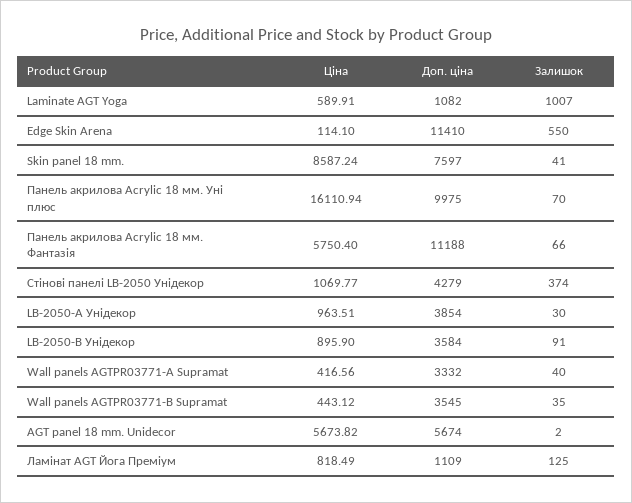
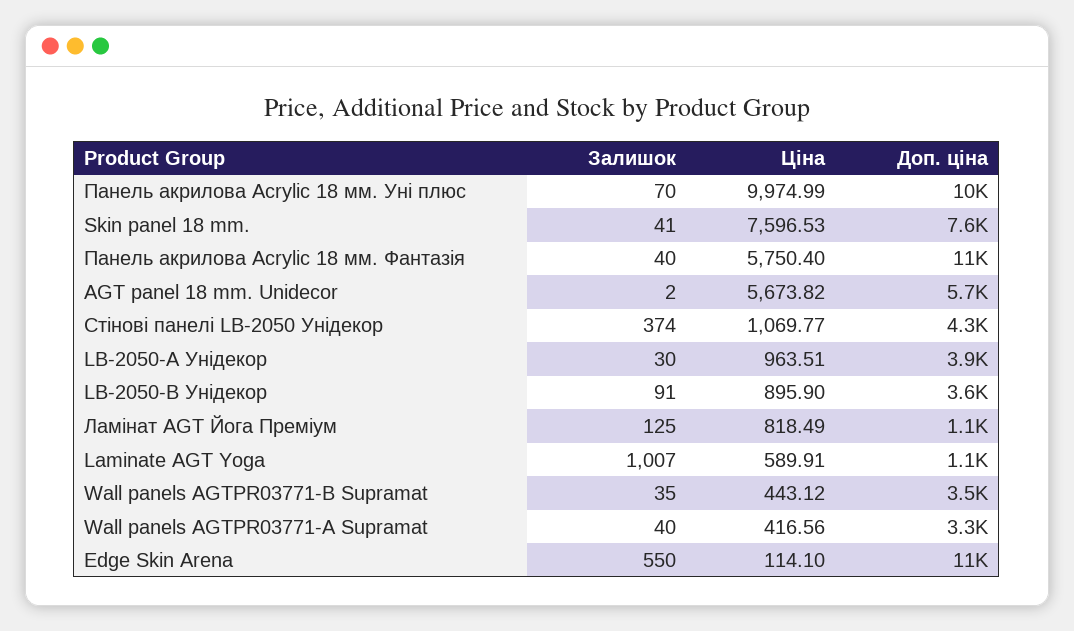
Ціна, Skin panel 18 mm.: 8587.24 -> 7596.53
Ціна, Панель акрилова Acrylic 18 мм. Уні плюс: 16110.94 -> 9974.99
Залишок, Панель акрилова Acrylic 18 мм. Фантазія: 66 -> 40

